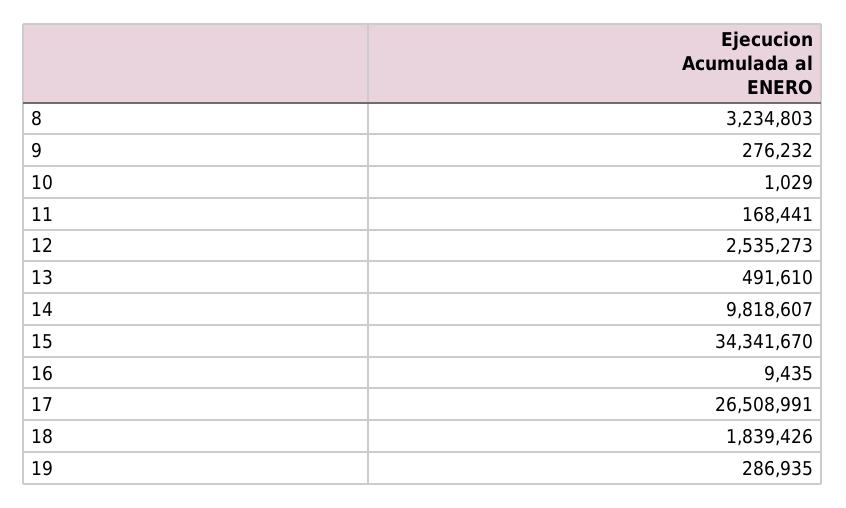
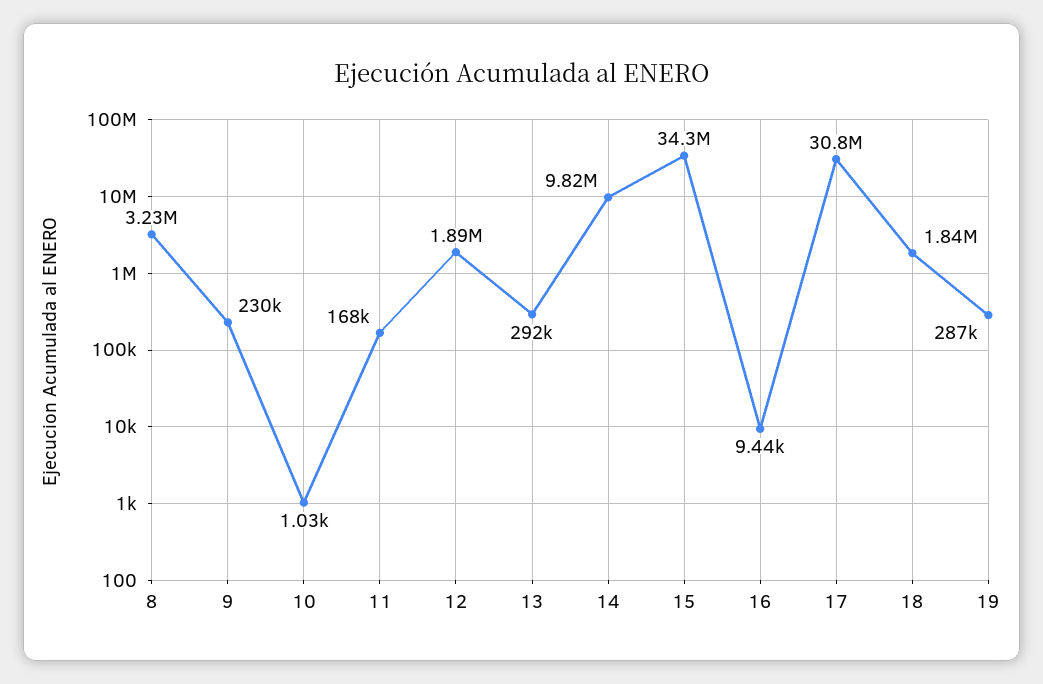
9: 276232 -> 230000
12: 2535273 -> 1890000
13: 491610 -> 292000
17: 26508991 -> 30800000

